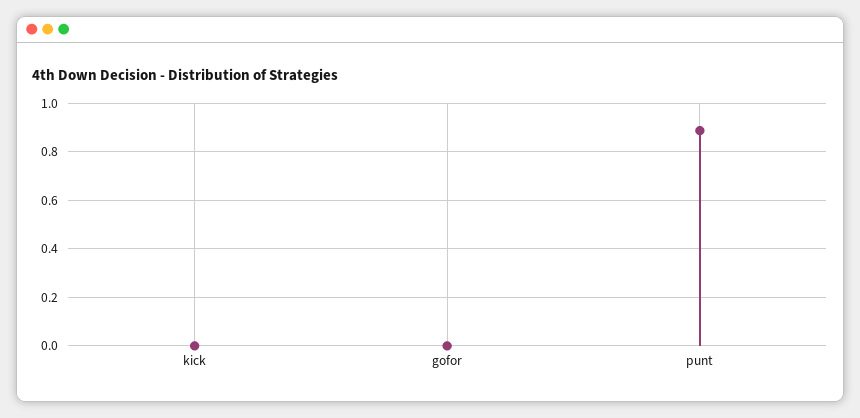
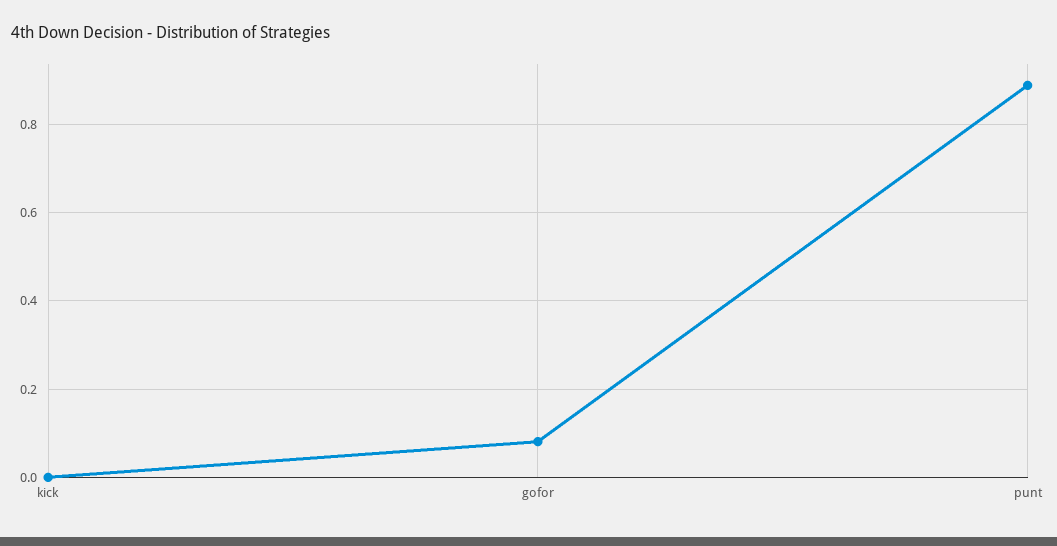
gofor: 0 -> 0.08

